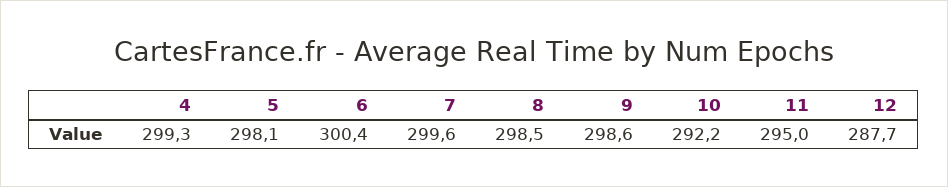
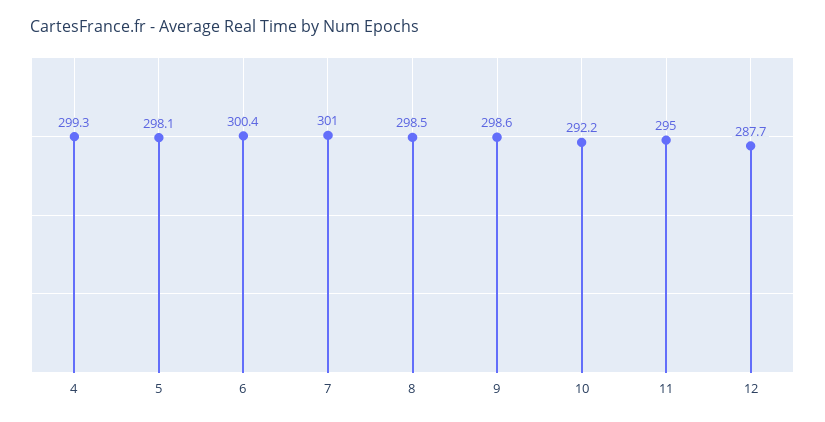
7: 299.6 -> 301

